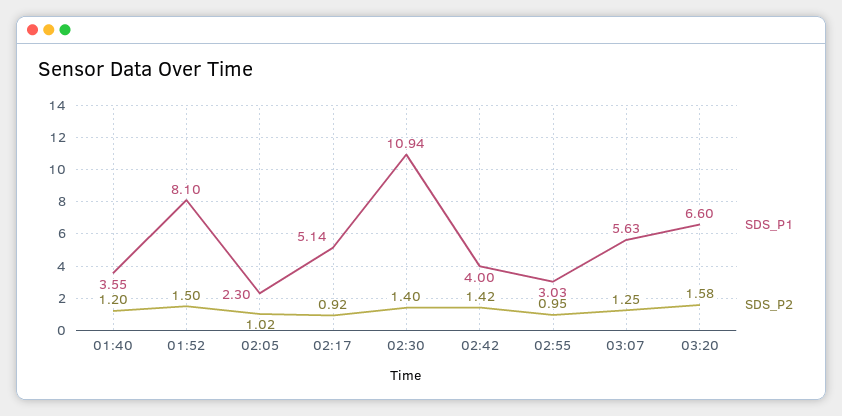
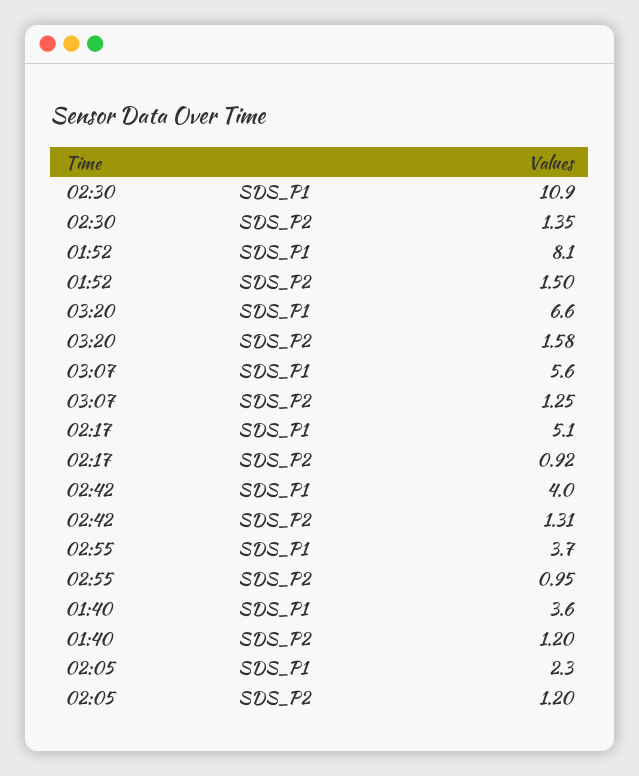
SDS_P2, 02:05: 1.02 -> 1.2
SDS_P2, 02:30: 1.4 -> 1.35
SDS_P2, 02:42: 1.42 -> 1.31
SDS_P1, 02:55: 3.03 -> 3.7

